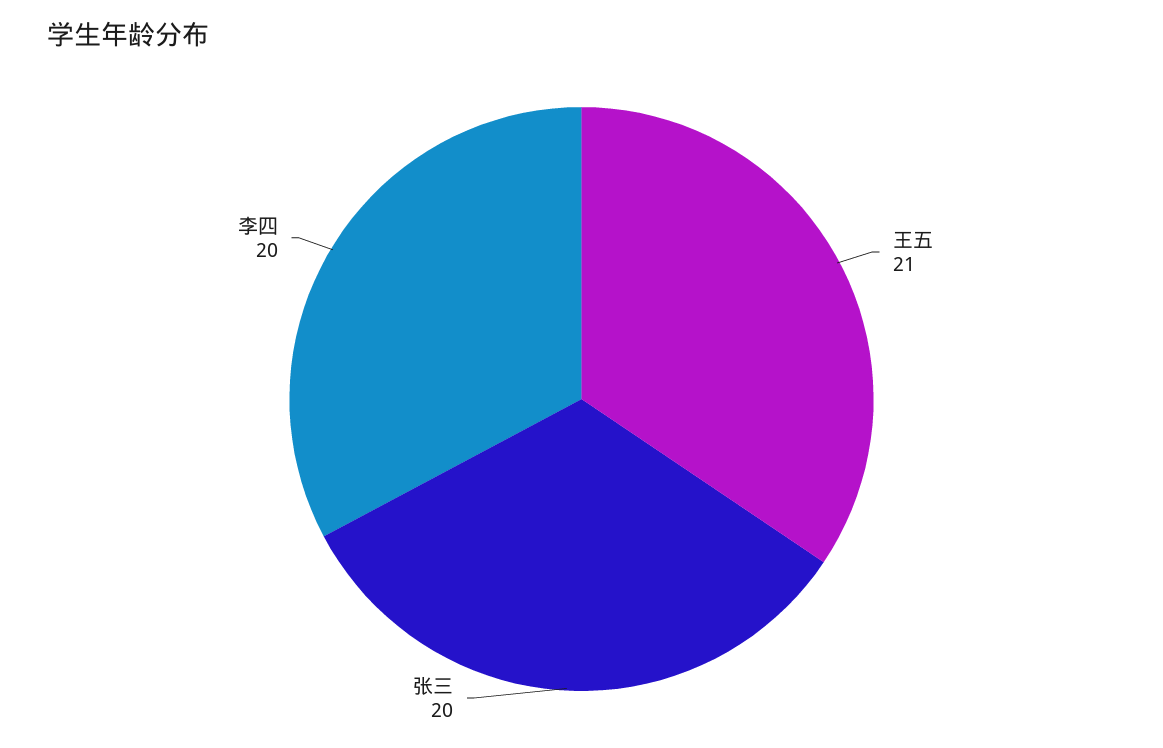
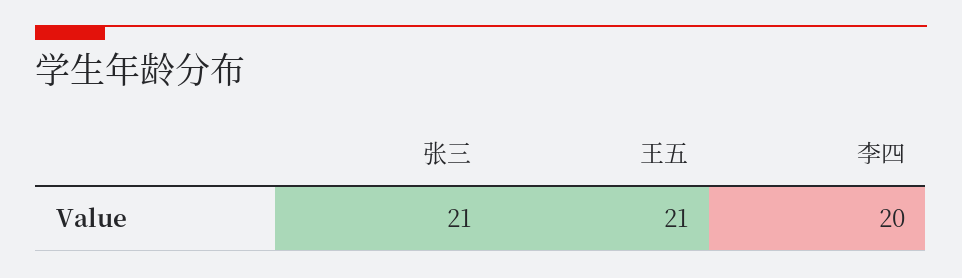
张三: 20 -> 21

